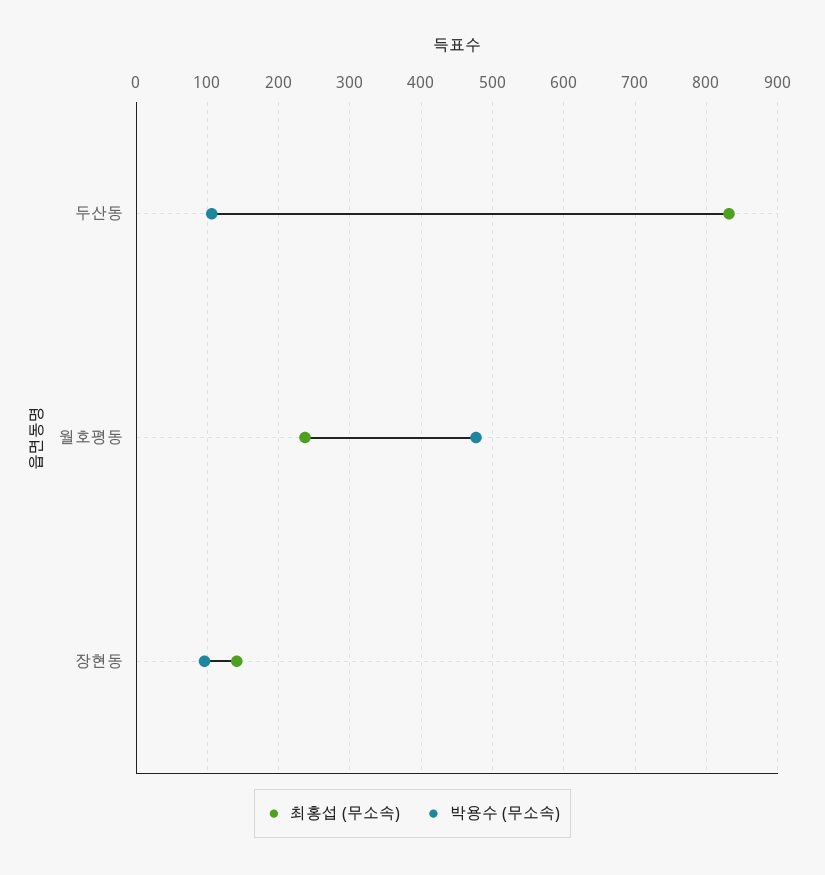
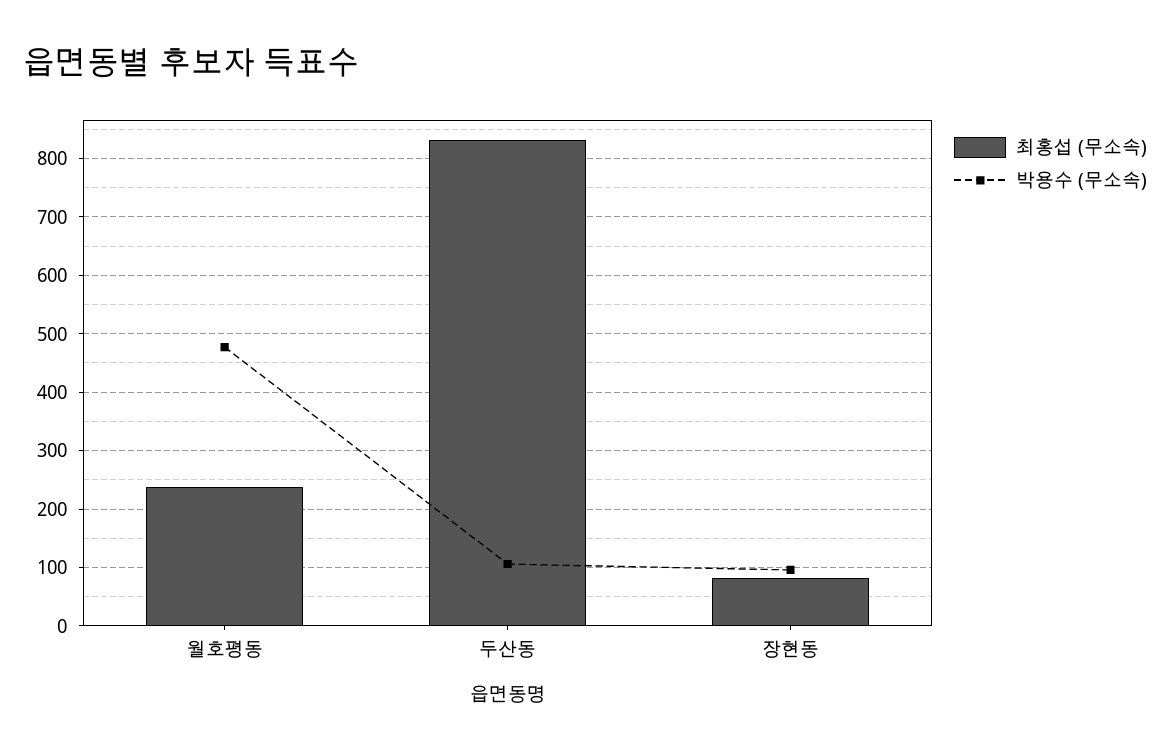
최홍섭 (무소속), 장현동: 140 -> 80

